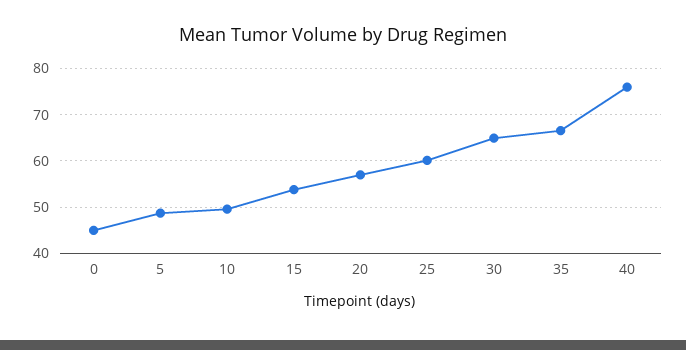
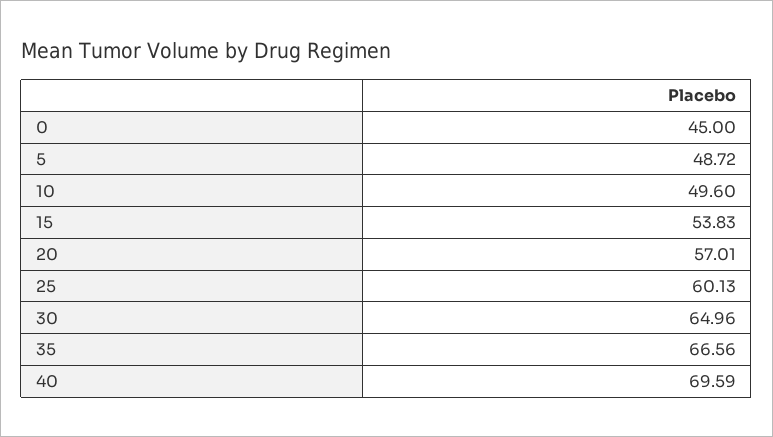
40: 76 -> 69.59

